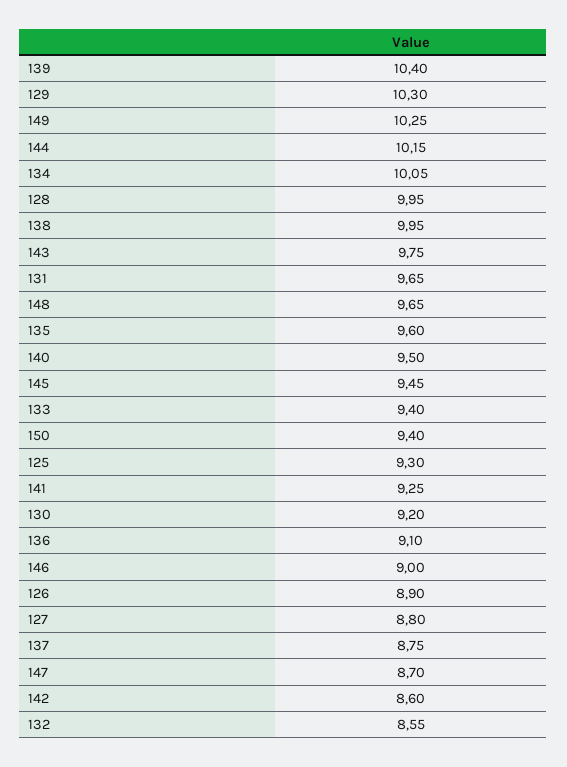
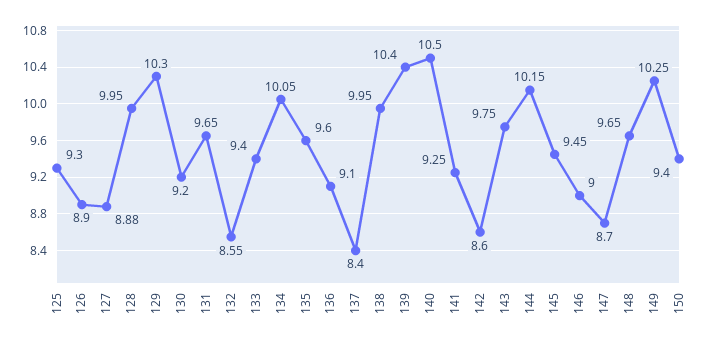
140: 9.5 -> 10.5
127: 8.8 -> 8.88
137: 8.75 -> 8.4

